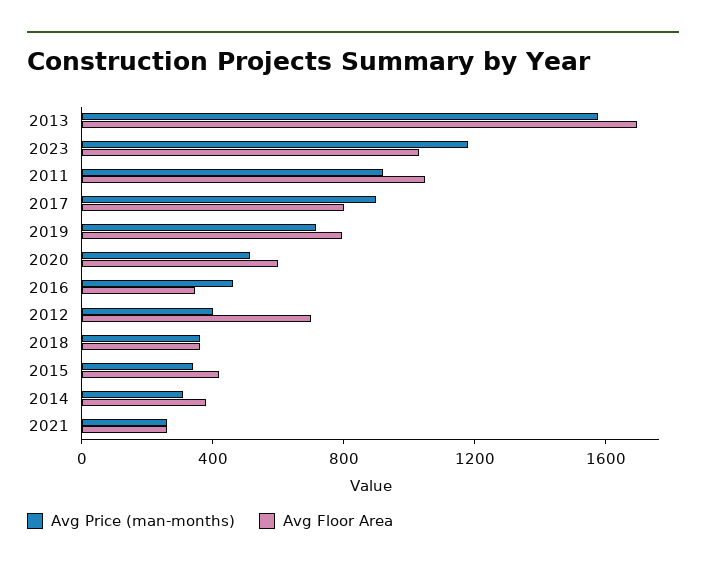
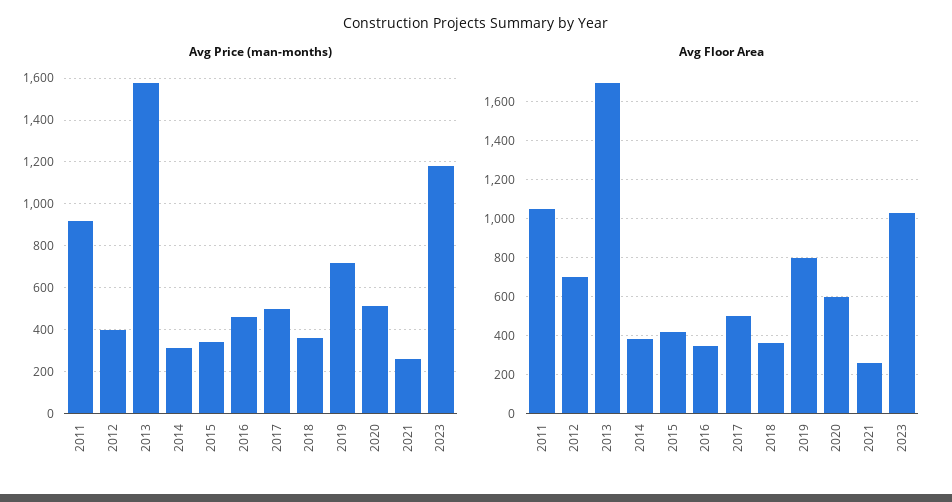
Avg Price (man-months), 2017: 900 -> 500
Avg Floor Area, 2017: 800 -> 500

